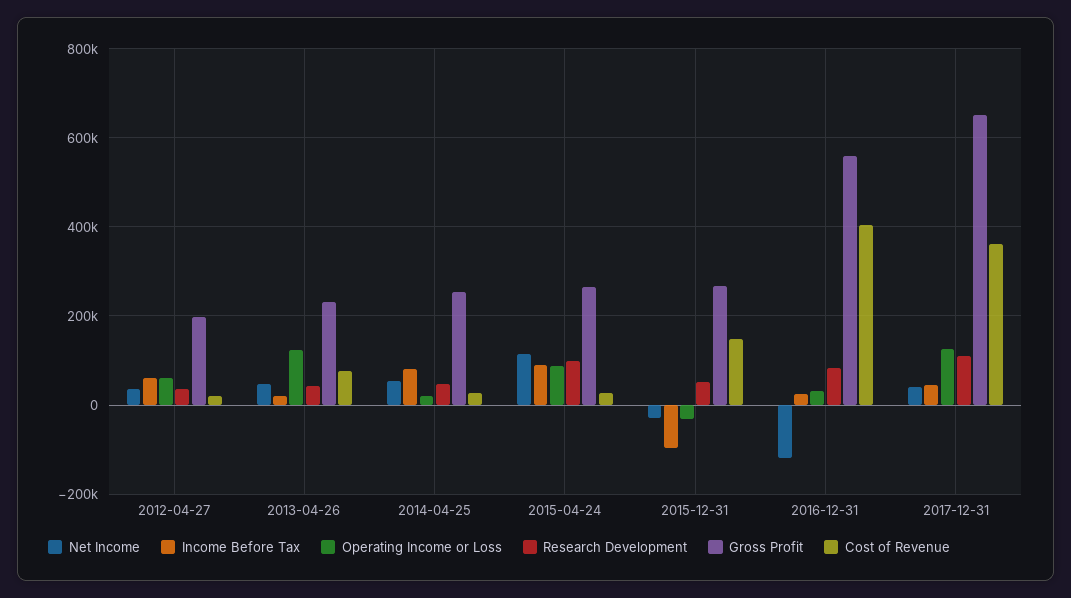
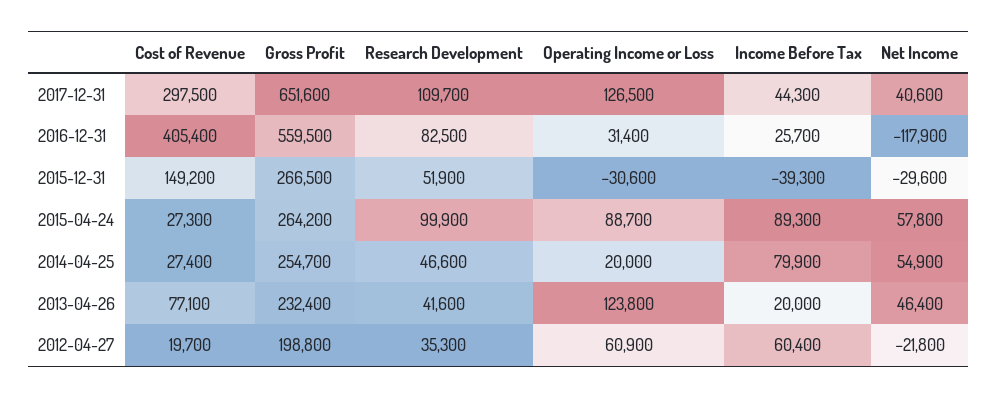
Net Income, 2012-04-27: 40000 -> -21800
Net Income, 2015-04-24: 120000 -> 57800
Income Before Tax, 2015-12-31: -100000 -> -39300
Cost of Revenue, 2017-12-31: 360000 -> 297500

